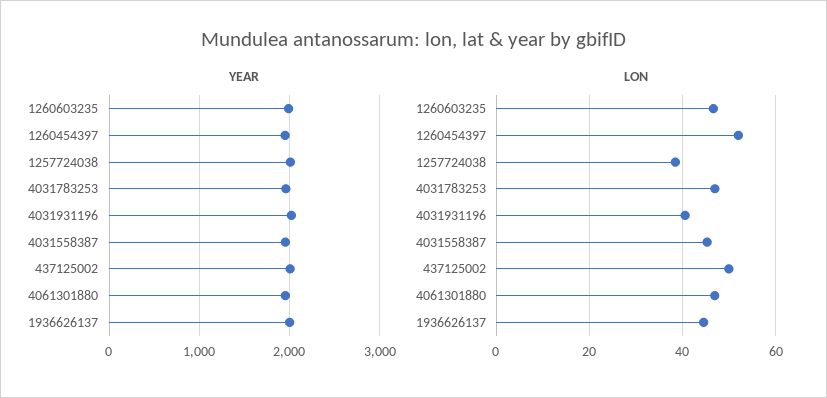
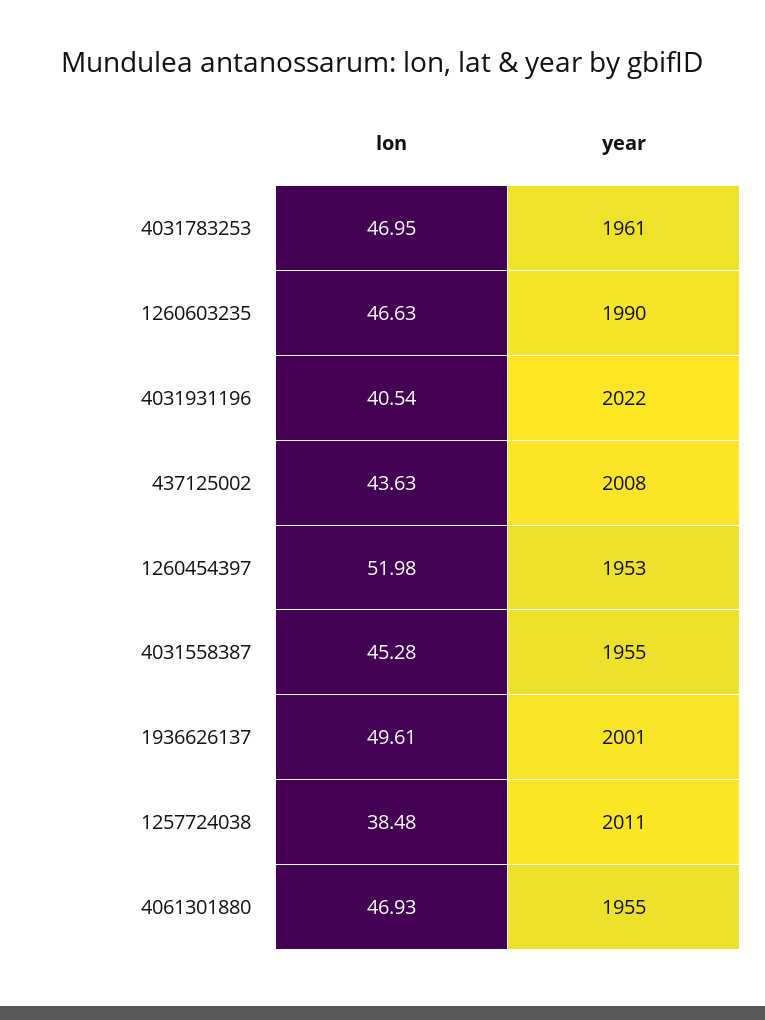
LON, 437125002: 50 -> 43.63
LON, 1936626137: 44 -> 49.61

